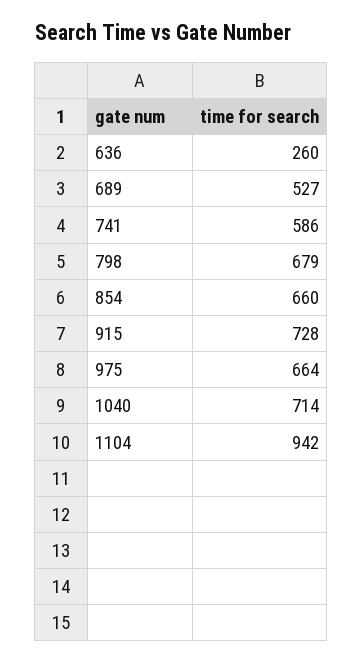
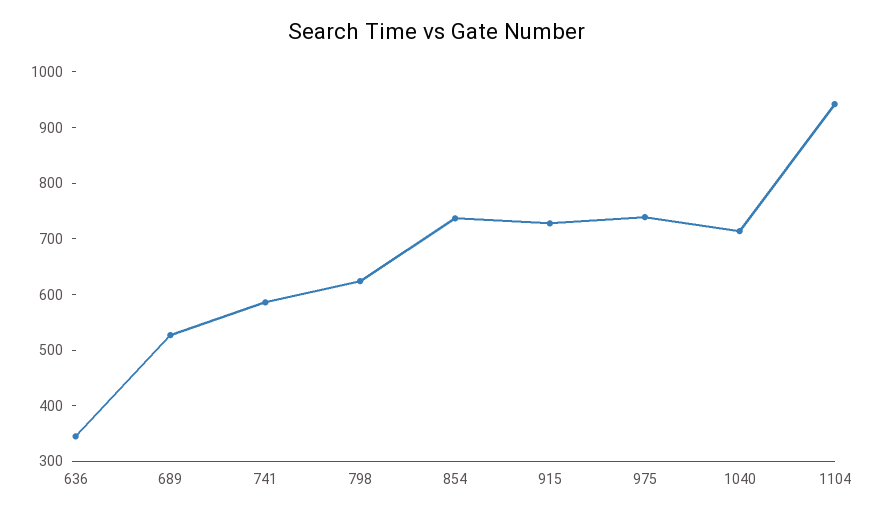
636: 260 -> 340
798: 679 -> 620
854: 660 -> 740
975: 664 -> 740

